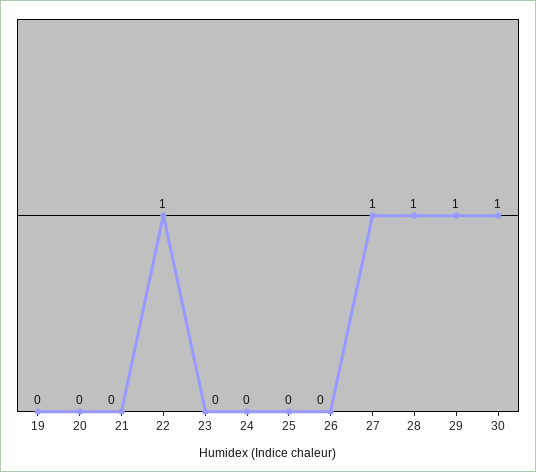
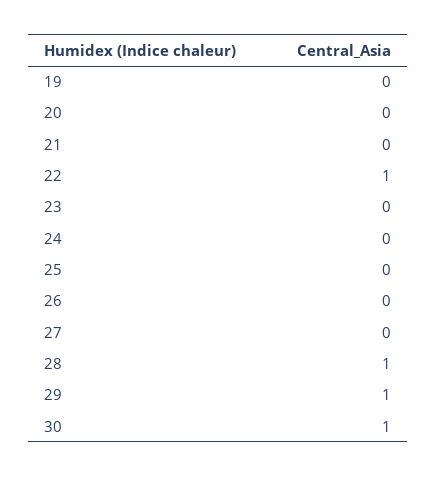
27: 1 -> 0

